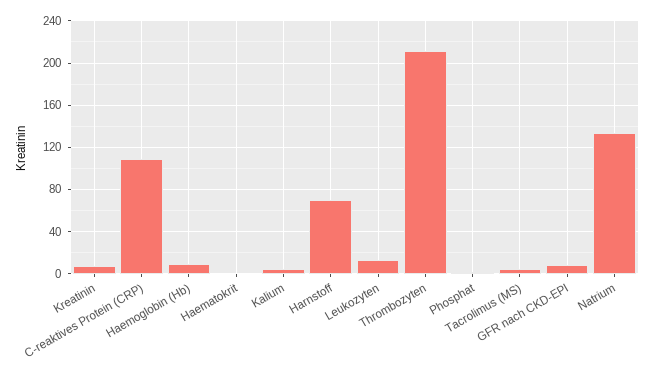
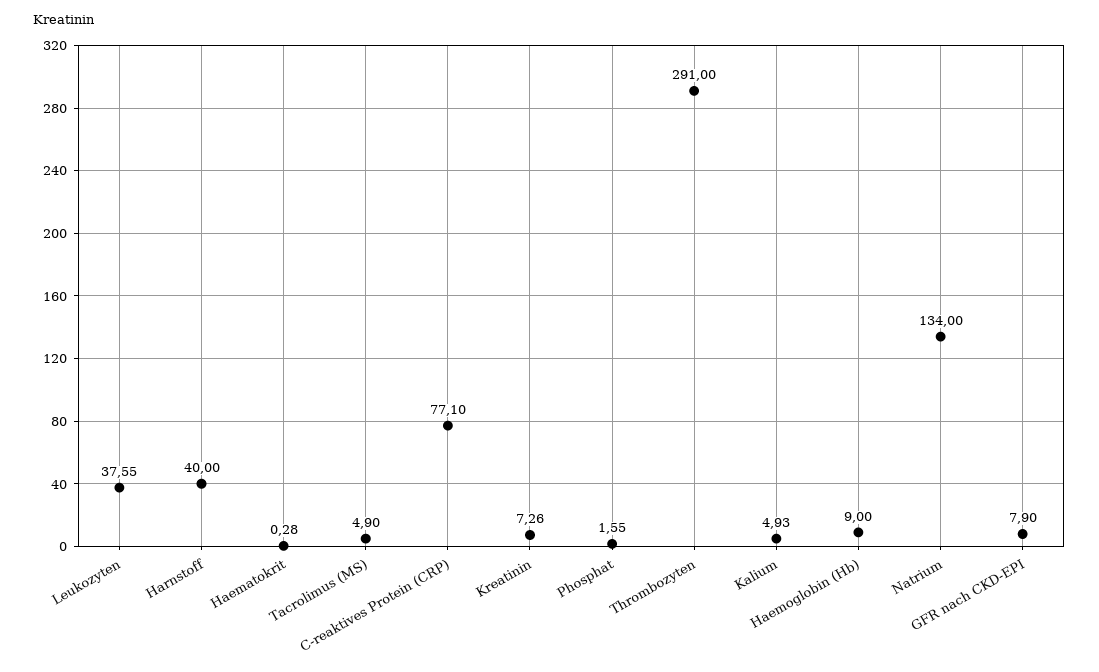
C-reaktives Protein (CRP): 110 -> 77.1
Harnstoff: 70 -> 40
Leukozyten: 10 -> 37.55
Thrombozyten: 210 -> 291

